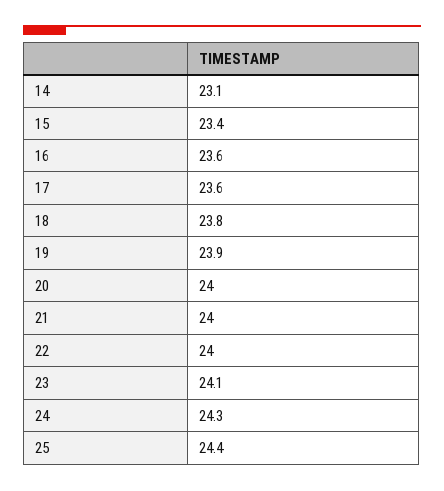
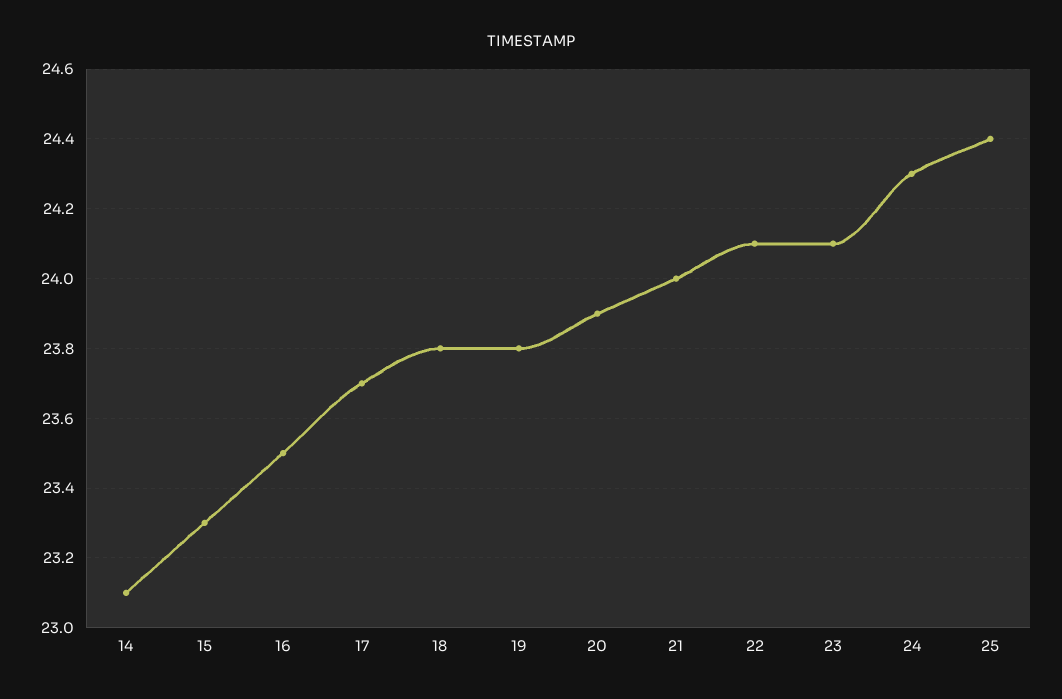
15: 23.4 -> 23.3
16: 23.6 -> 23.5
17: 23.6 -> 23.7
19: 23.9 -> 23.8
20: 24 -> 23.9
22: 24 -> 24.1

